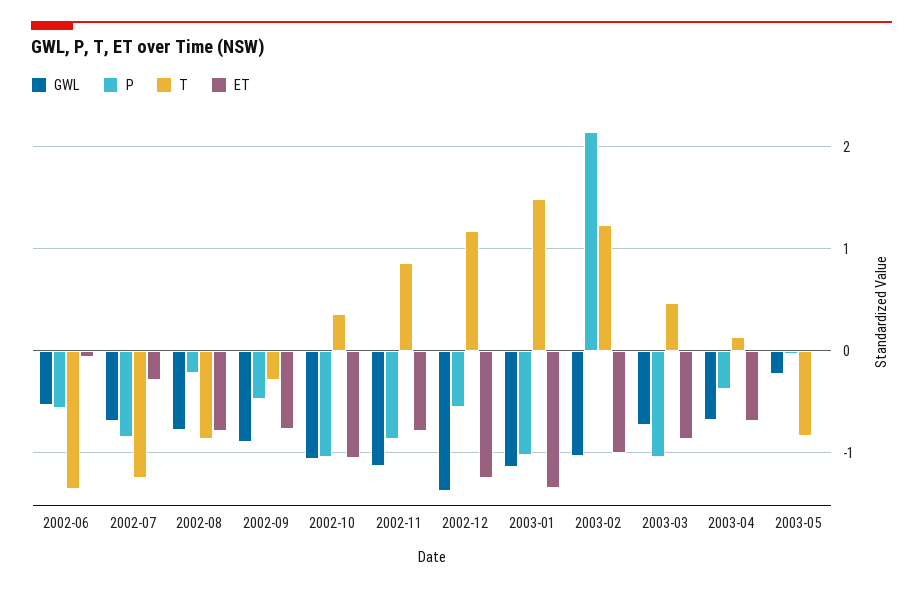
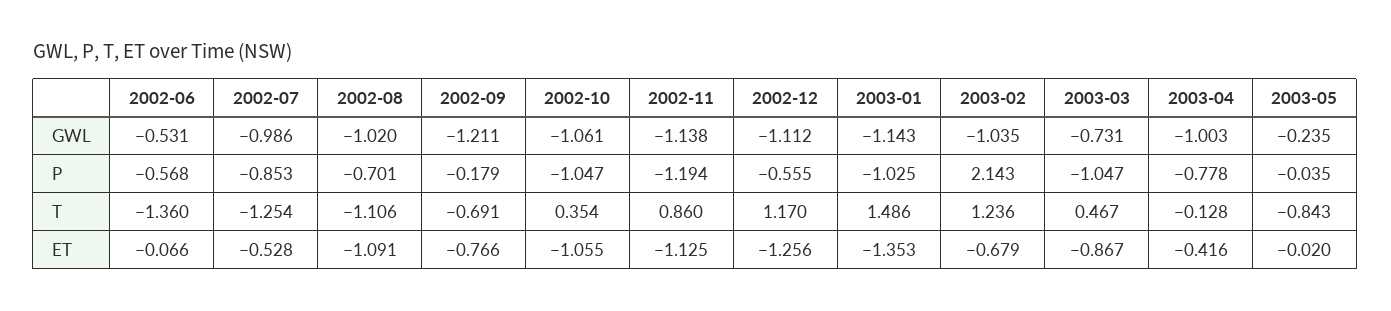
GWL, 2002-07: -0.7 -> -0.986
ET, 2002-07: -0.3 -> -0.528
GWL, 2002-08: -0.8 -> -1.02
P, 2002-08: -0.2 -> -0.701
T, 2002-08: -0.9 -> -1.106
ET, 2002-08: -0.8 -> -1.091
GWL, 2002-09: -0.9 -> -1.211
P, 2002-09: -0.5 -> -0.179
T, 2002-09: -0.3 -> -0.691
P, 2002-11: -0.9 -> -1.194
ET, 2002-11: -0.8 -> -1.125
GWL, 2002-12: -1.4 -> -1.112
ET, 2003-02: -1 -> -0.679
GWL, 2003-04: -0.7 -> -1.003
P, 2003-04: -0.4 -> -0.778
T, 2003-04: 0.1 -> -0.128
ET, 2003-04: -0.7 -> -0.416

